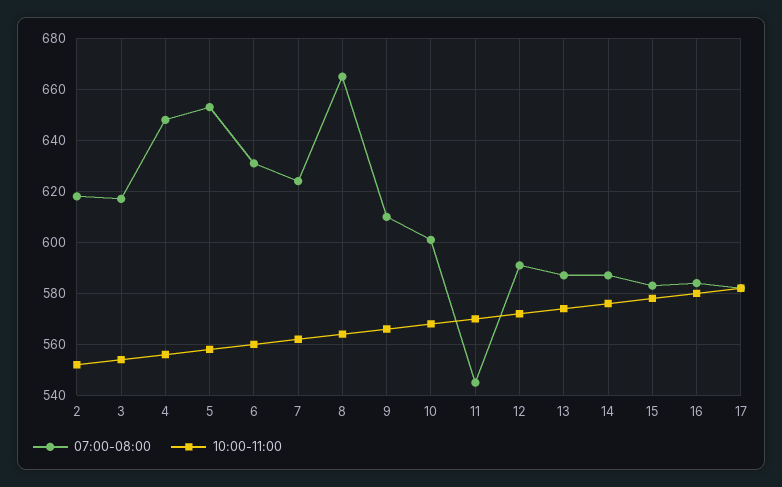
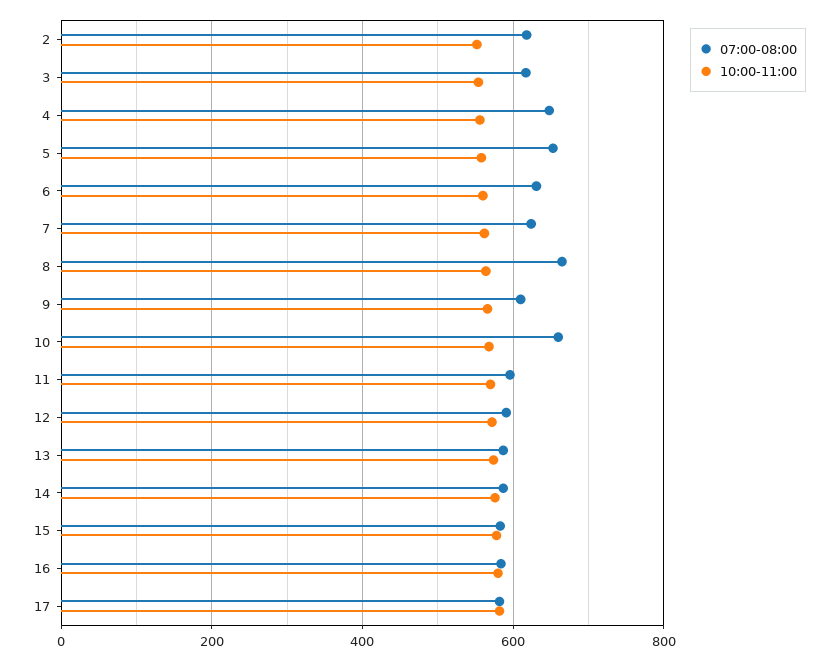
07:00-08:00, 10: 600 -> 660
07:00-08:00, 11: 545 -> 600

